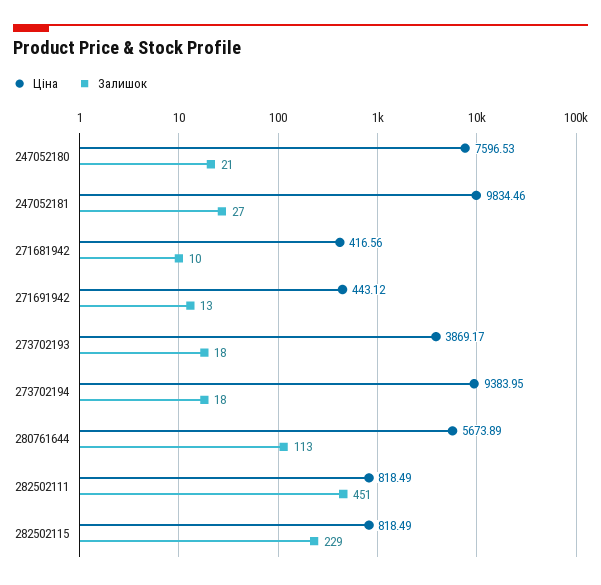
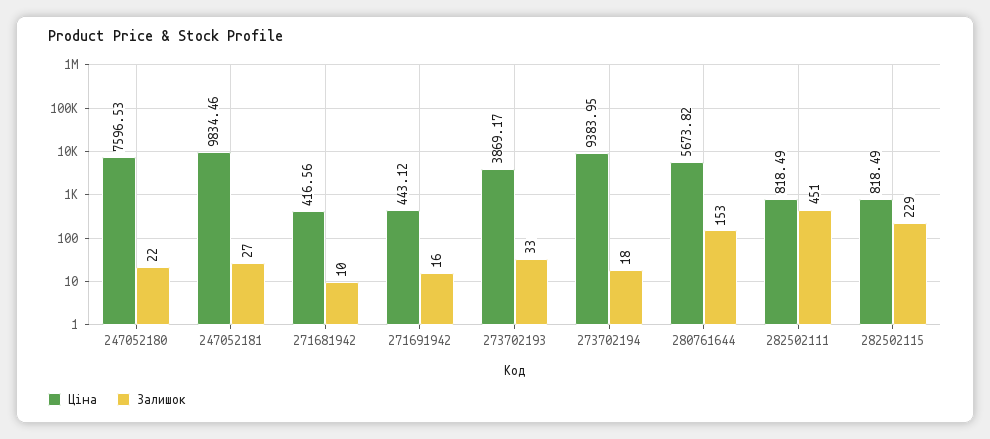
Залишок, 247052180: 21 -> 22
Залишок, 271691942: 13 -> 16
Залишок, 273702193: 18 -> 33
Ціна, 280761644: 5673.89 -> 5673.82
Залишок, 280761644: 113 -> 153

